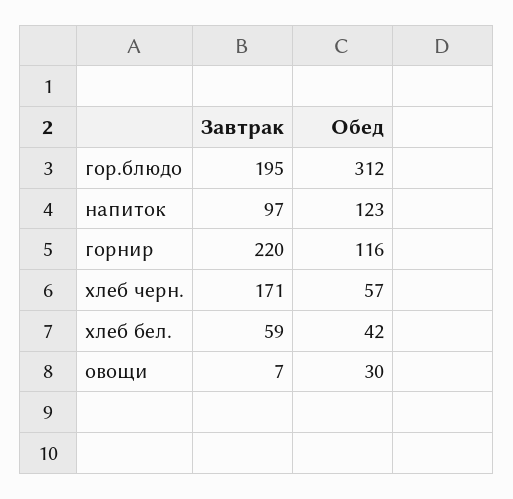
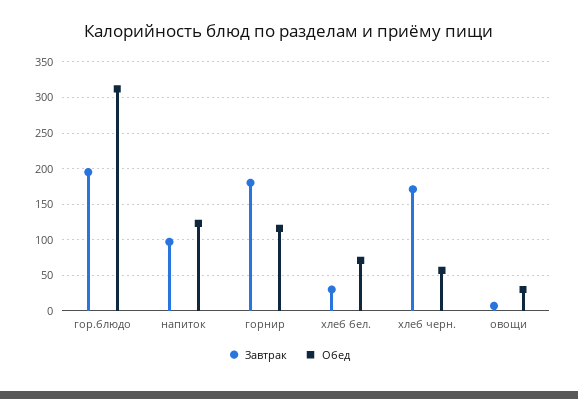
Завтрак, горнир: 220 -> 180
Завтрак, хлеб бел.: 59 -> 30
Обед, хлеб бел.: 42 -> 70

